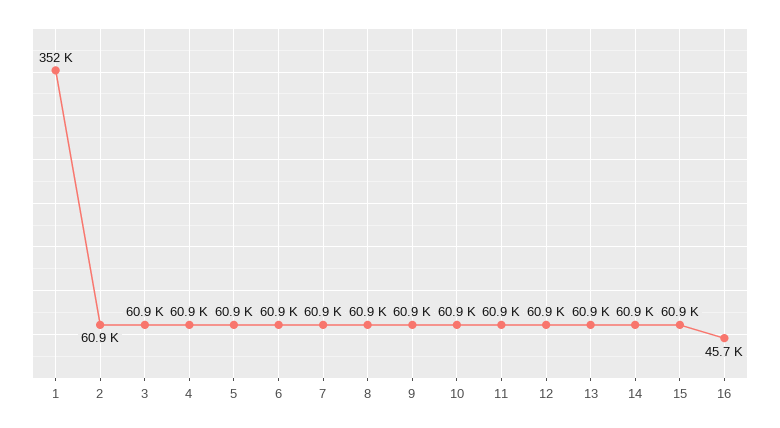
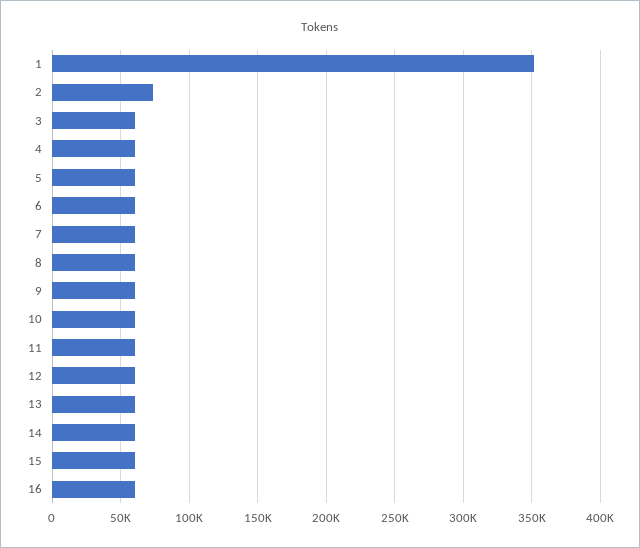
2: 60900 -> 75000
16: 45700 -> 60000

